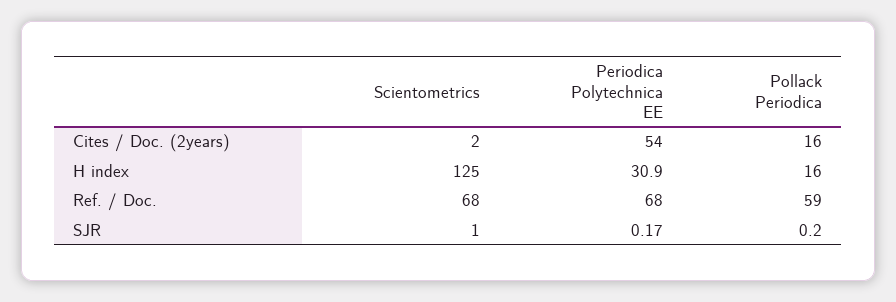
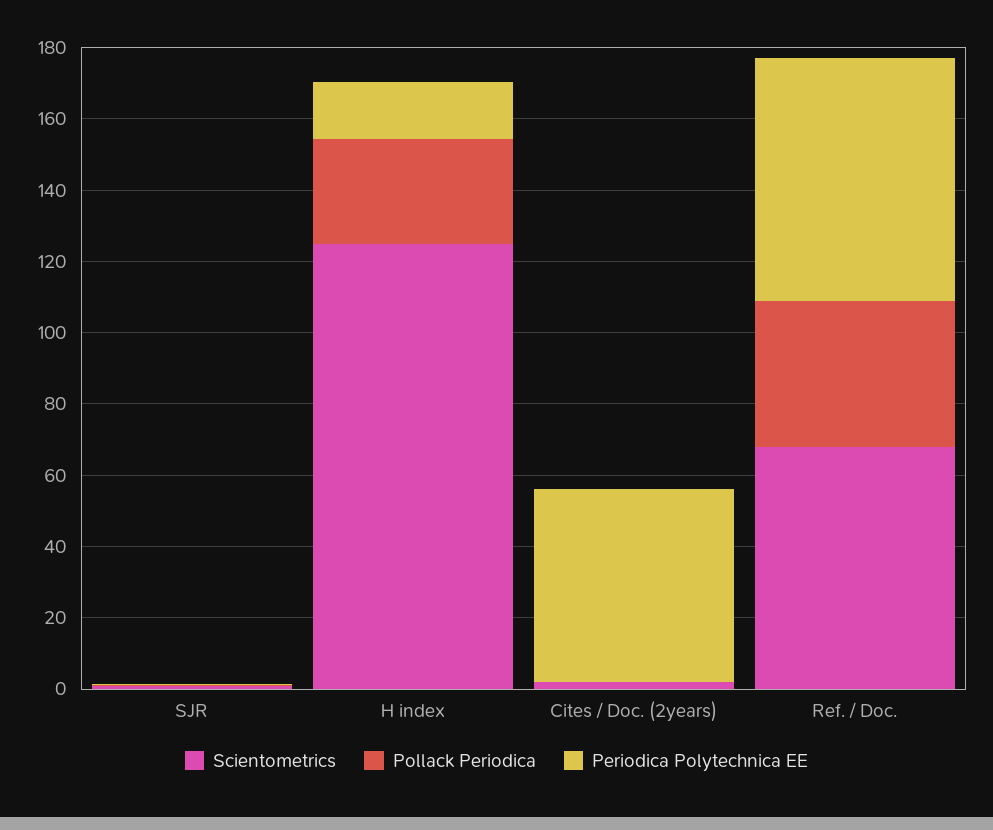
Pollack Periodica, Cites / Doc. (2years): 16 -> 0
Periodica Polytechnica EE, H index: 30.9 -> 15
Pollack Periodica, H index: 16 -> 30
Pollack Periodica, Ref. / Doc.: 59 -> 40

